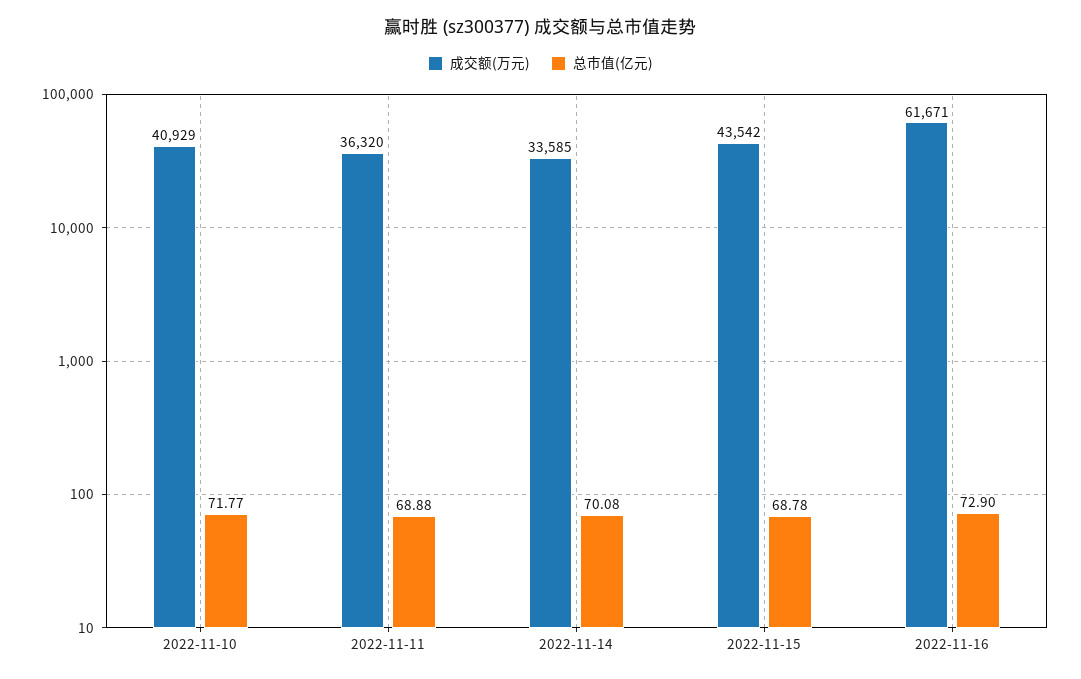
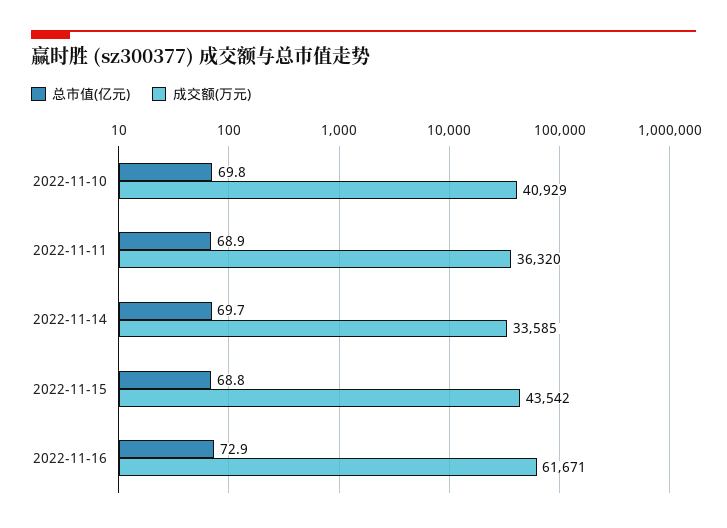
总市值(亿元), 2022-11-10: 71.77 -> 69.8
总市值(亿元), 2022-11-14: 70.08 -> 69.7

